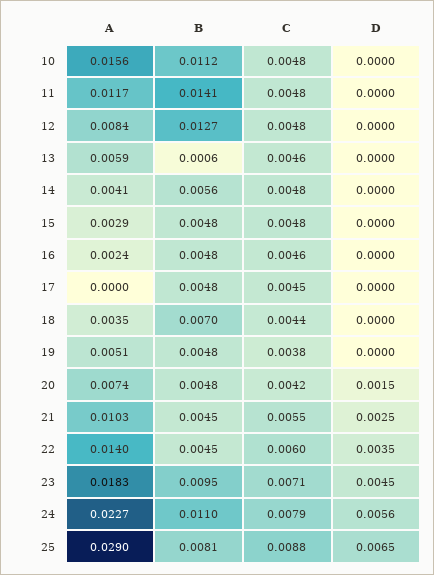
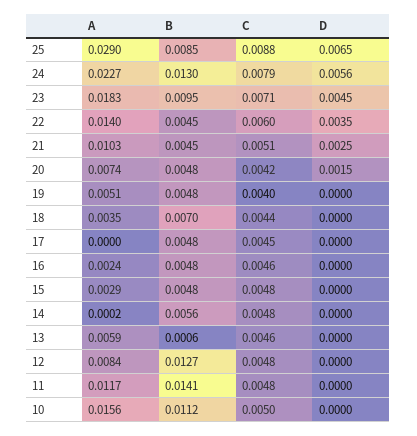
C, 10: 0.0048 -> 0.005
A, 14: 0.0041 -> 0.0002
C, 19: 0.0038 -> 0.004
C, 21: 0.0055 -> 0.0051
B, 24: 0.011 -> 0.013
B, 25: 0.0081 -> 0.0085

